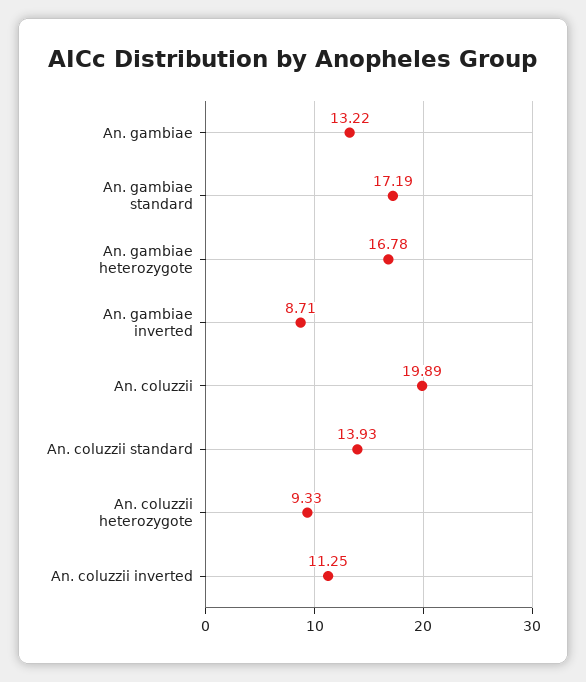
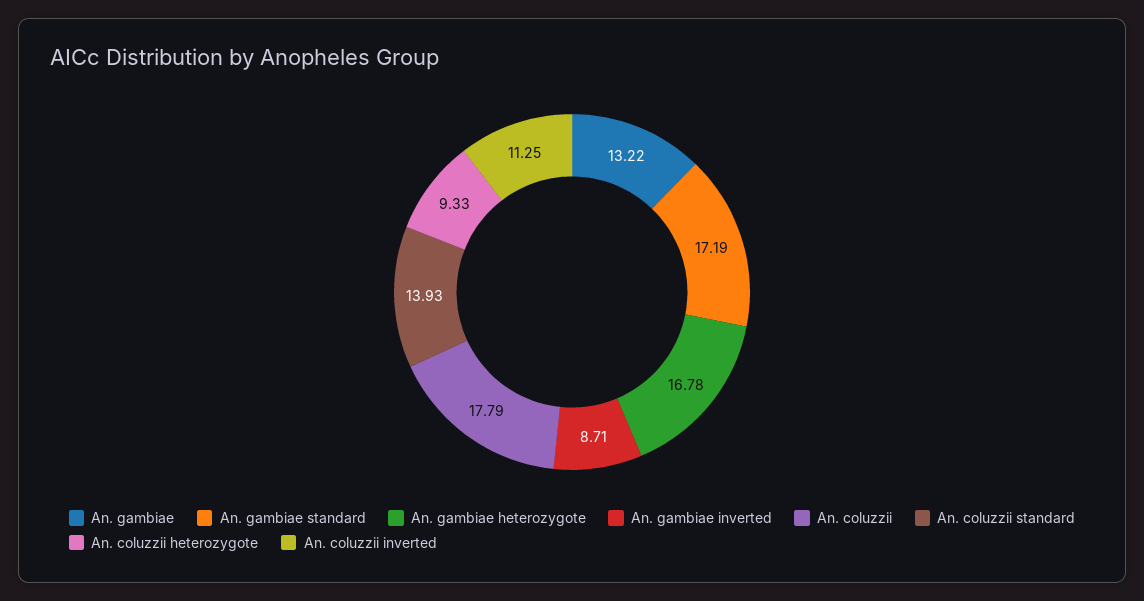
An. coluzzii: 19.89 -> 17.79

